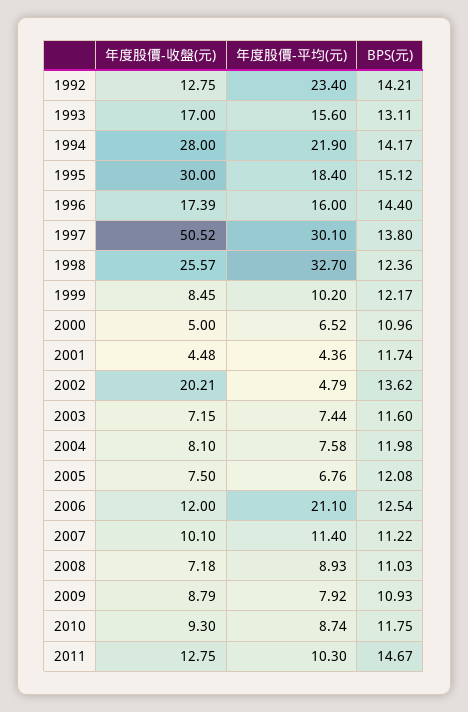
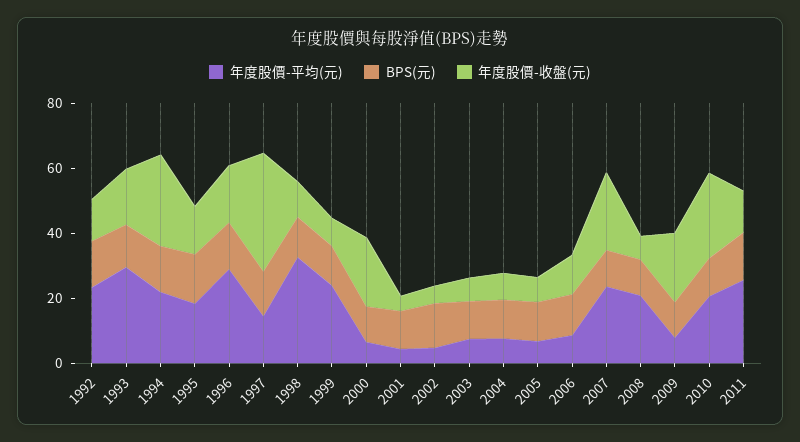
年度股價-平均(元), 1993: 15.6 -> 30
年度股價-收盤(元), 1995: 30 -> 15
年度股價-平均(元), 1996: 16 -> 30
年度股價-收盤(元), 1997: 50.52 -> 35
年度股價-平均(元), 1997: 30.1 -> 15
年度股價-收盤(元), 1998: 25.57 -> 10
年度股價-平均(元), 1999: 10.2 -> 25
年度股價-收盤(元), 2000: 5 -> 20
年度股價-收盤(元), 2002: 20.21 -> 5
年度股價-平均(元), 2006: 21.1 -> 10
年度股價-收盤(元), 2007: 10.1 -> 25
年度股價-平均(元), 2007: 11.4 -> 25
年度股價-平均(元), 2008: 8.93 -> 20
年度股價-收盤(元), 2009: 8.79 -> 20
年度股價-收盤(元), 2010: 9.3 -> 25
年度股價-平均(元), 2010: 8.74 -> 20
年度股價-平均(元), 2011: 10.3 -> 25

